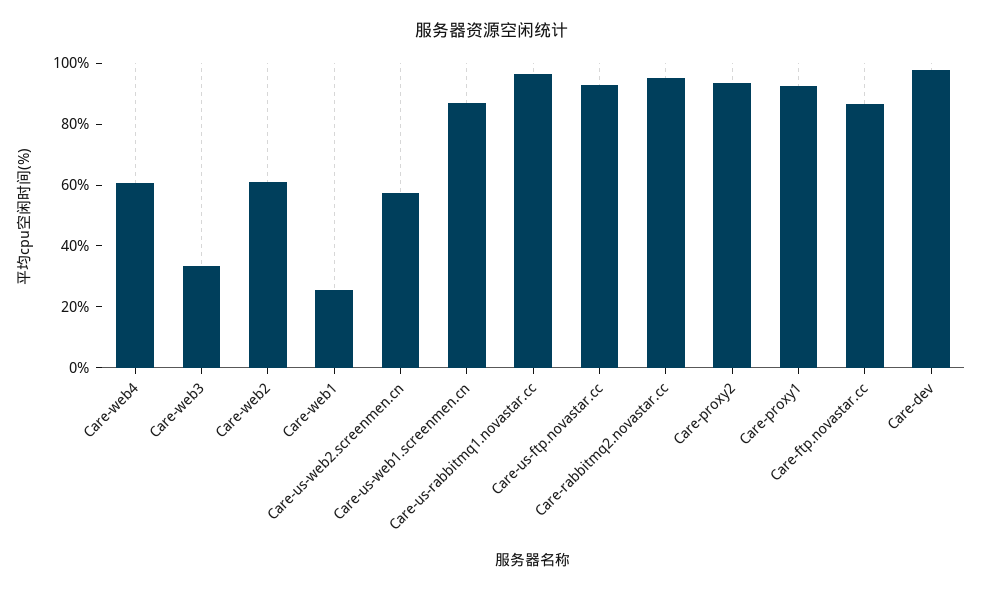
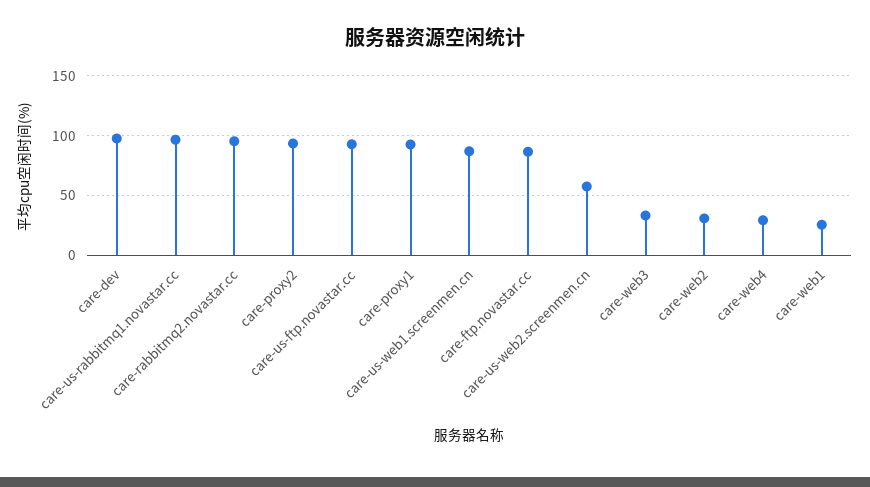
Care-web4: 60 -> 30
Care-web2: 60 -> 30

